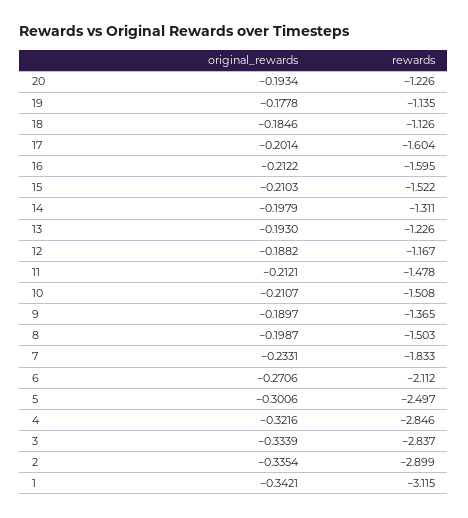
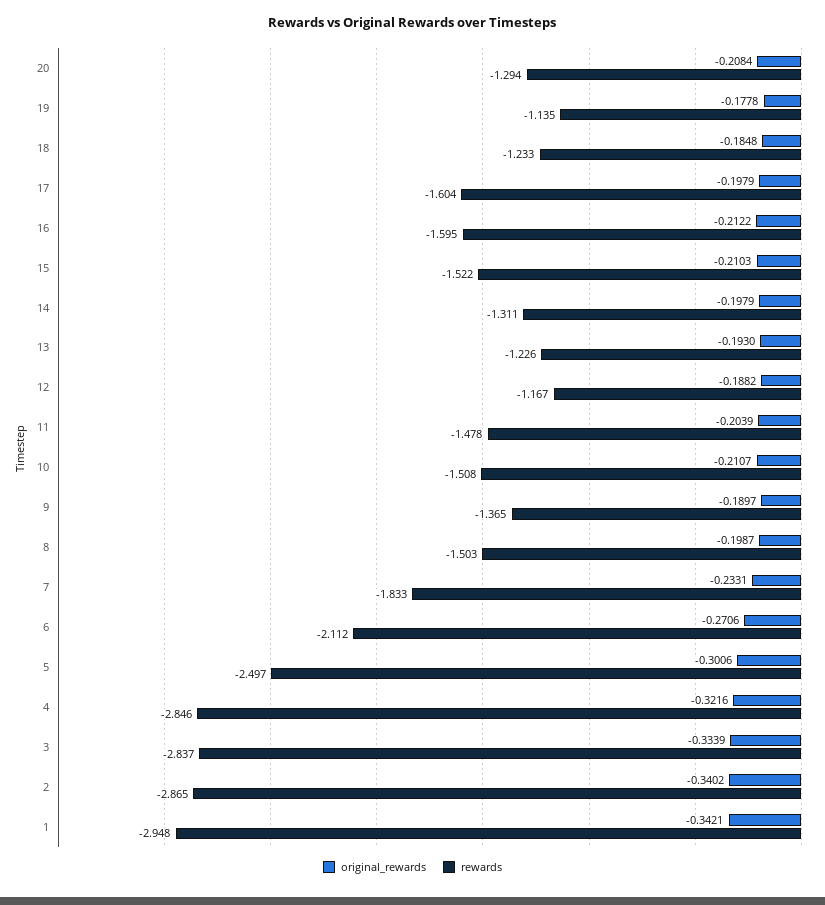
original_rewards, 20: -0.1934 -> -0.2084
rewards, 20: -1.226 -> -1.294
original_rewards, 18: -0.1846 -> -0.1848
rewards, 18: -1.126 -> -1.233
original_rewards, 17: -0.2014 -> -0.1979
original_rewards, 11: -0.2121 -> -0.2039
original_rewards, 2: -0.3354 -> -0.3402
rewards, 2: -2.899 -> -2.865
rewards, 1: -3.115 -> -2.948

